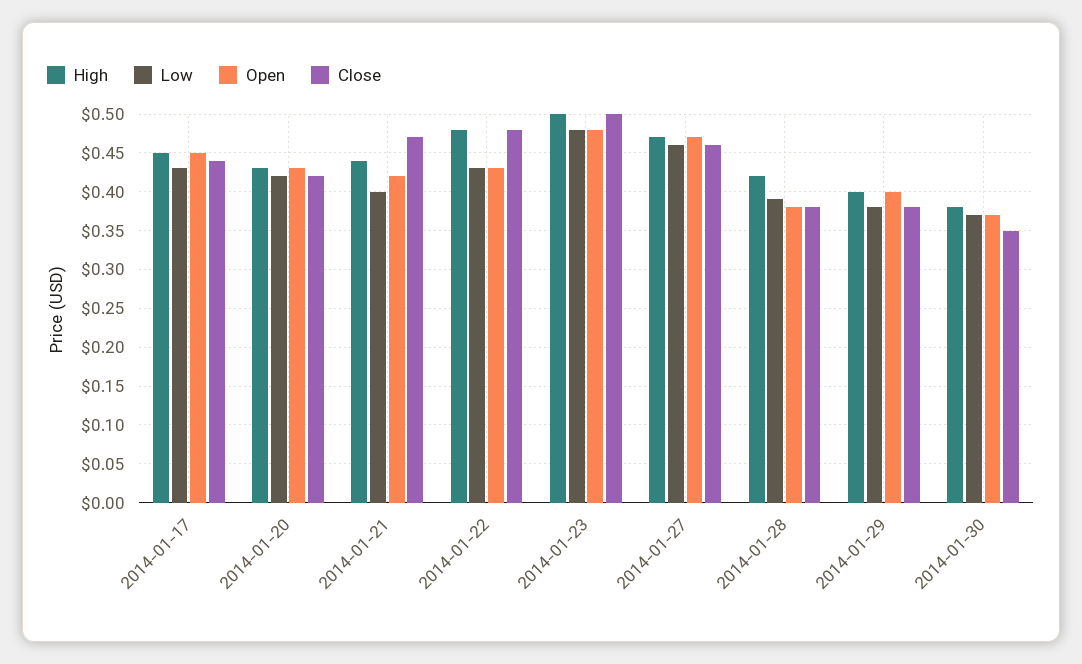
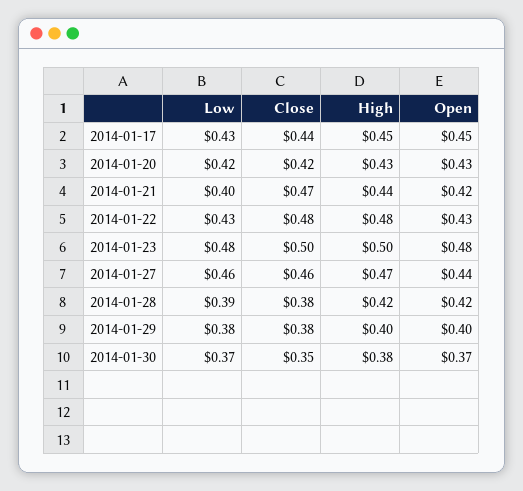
Open, 2014-01-27: 0.47 -> 0.44
Open, 2014-01-28: 0.38 -> 0.42

